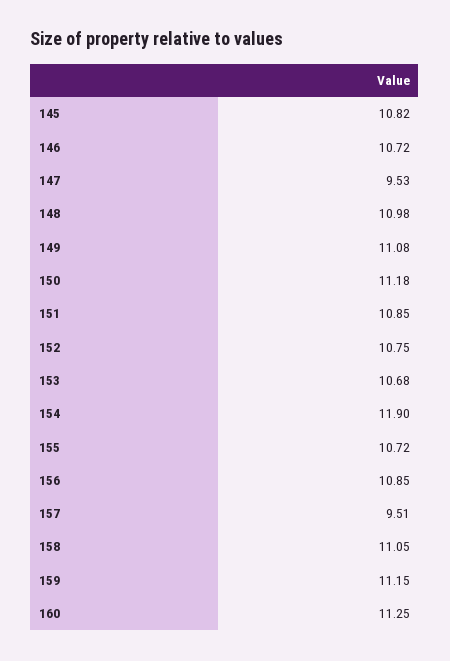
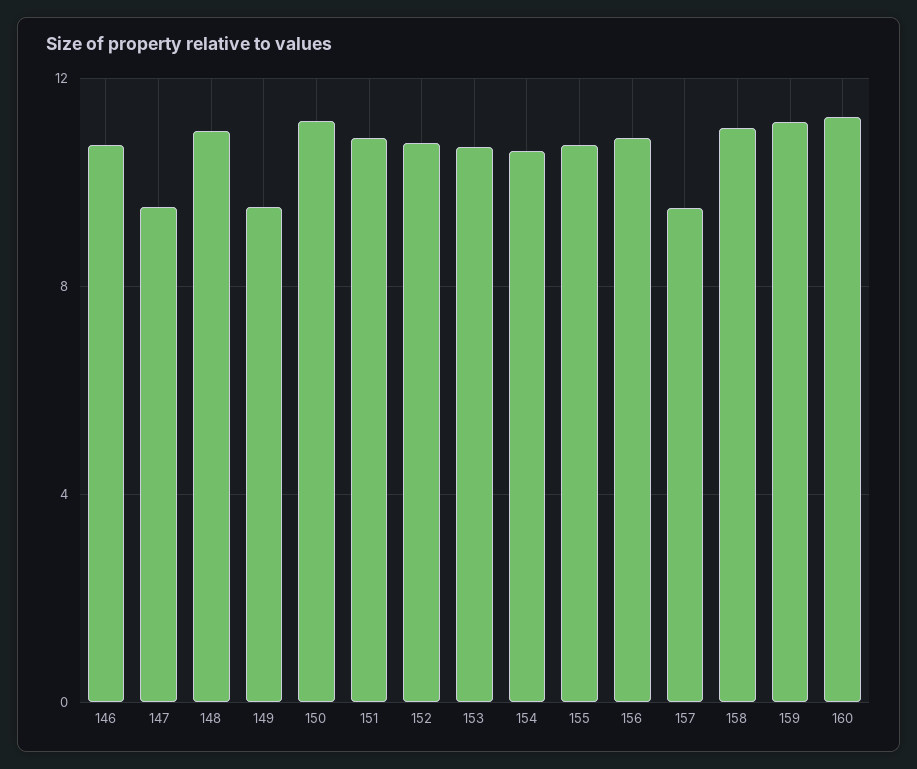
145: 10.82 -> none
149: 11.08 -> 9.5
154: 11.9 -> 10.5

